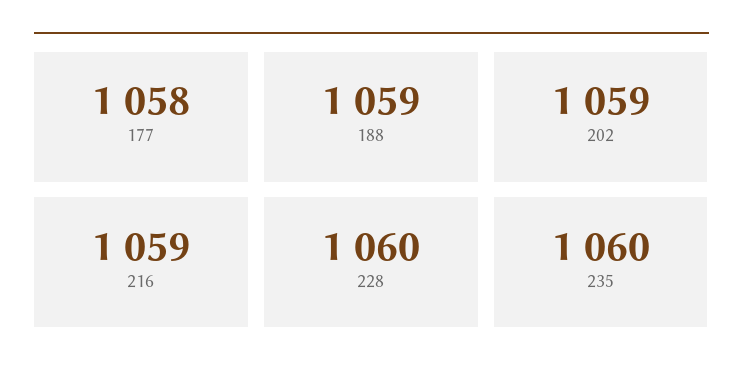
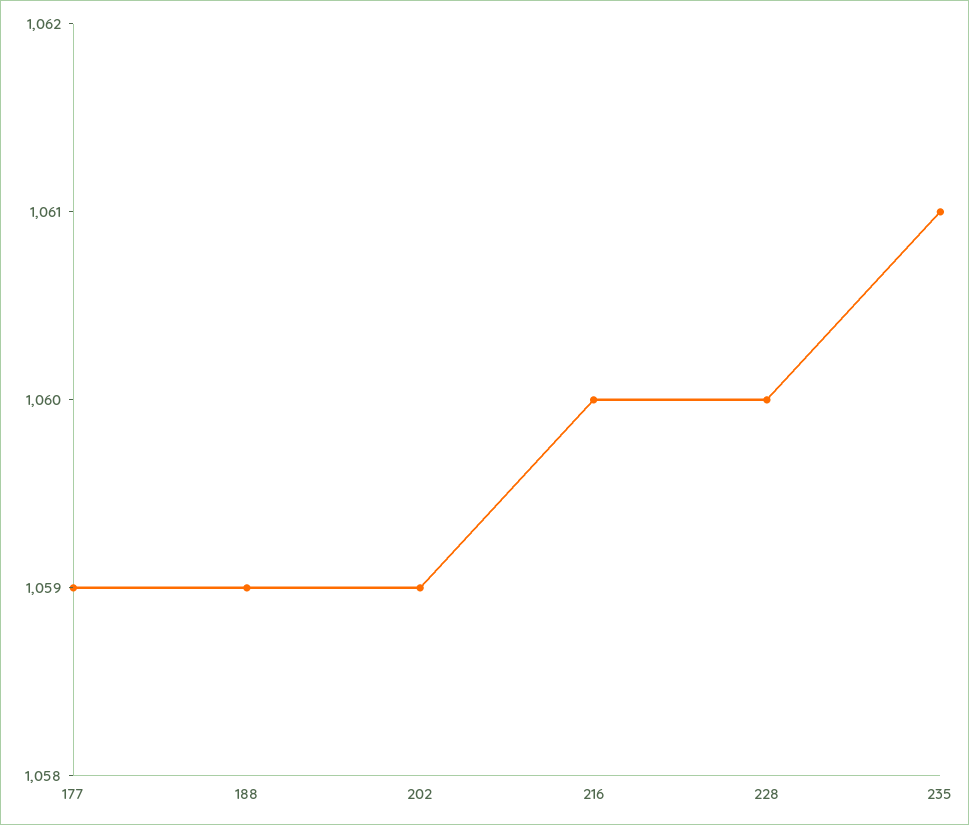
177: 1058 -> 1059
216: 1059 -> 1060
235: 1060 -> 1061

